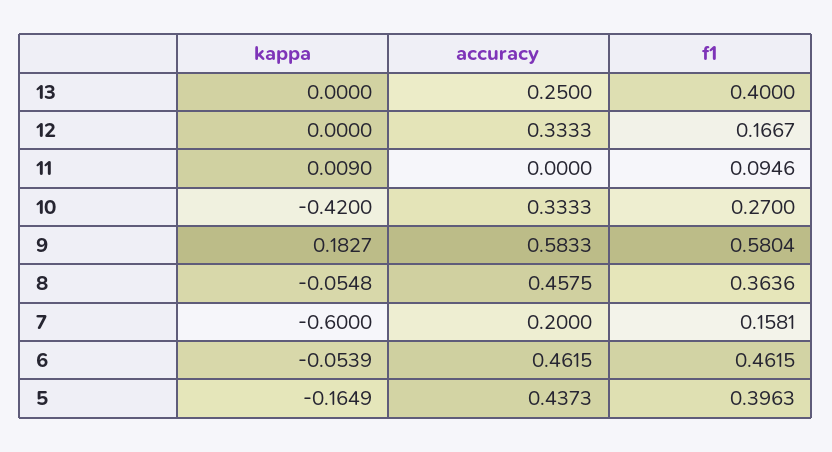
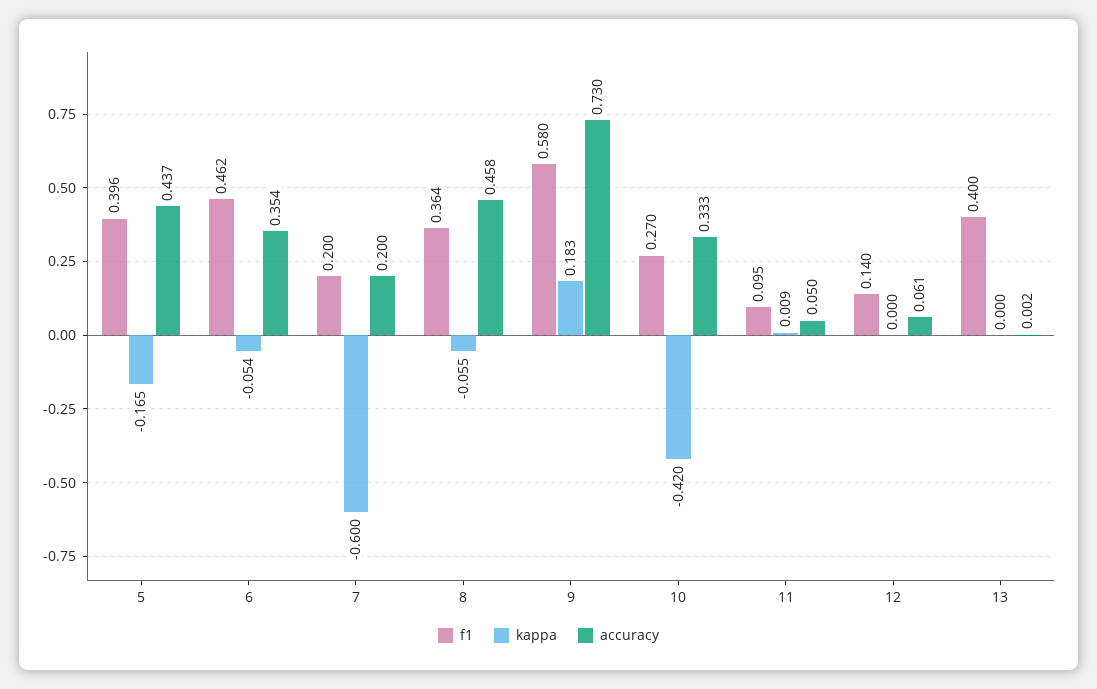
accuracy, 13: 0.25 -> 0.002
accuracy, 12: 0.3333 -> 0.061
f1, 12: 0.1667 -> 0.14
accuracy, 11: 0 -> 0.05
accuracy, 9: 0.5833 -> 0.73
f1, 7: 0.1581 -> 0.2
accuracy, 6: 0.4615 -> 0.354

